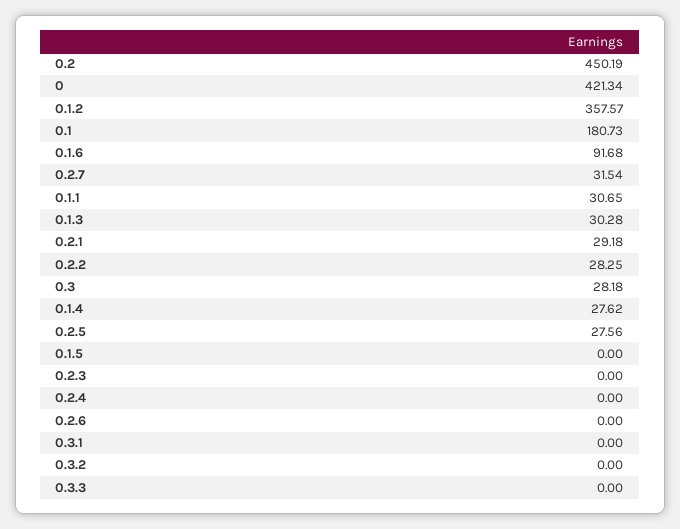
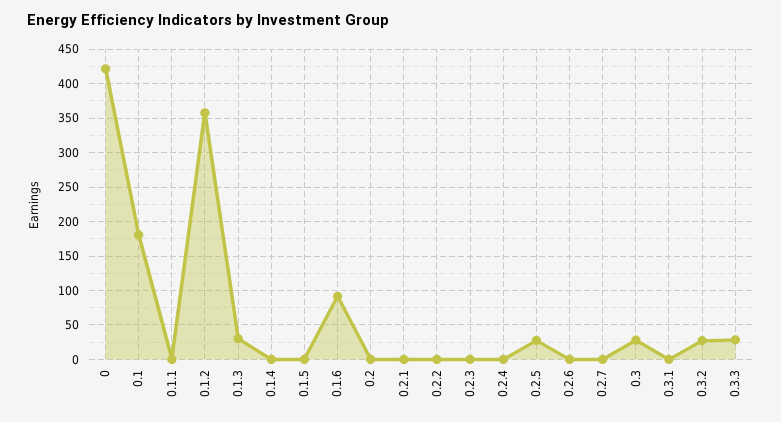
0.2: 450.19 -> 0
0.2.7: 31.54 -> 0
0.1.1: 30.65 -> 0
0.2.1: 29.18 -> 0
0.2.2: 28.25 -> 0
0.1.4: 27.62 -> 0
0.3.2: 0 -> 30
0.3.3: 0 -> 30

